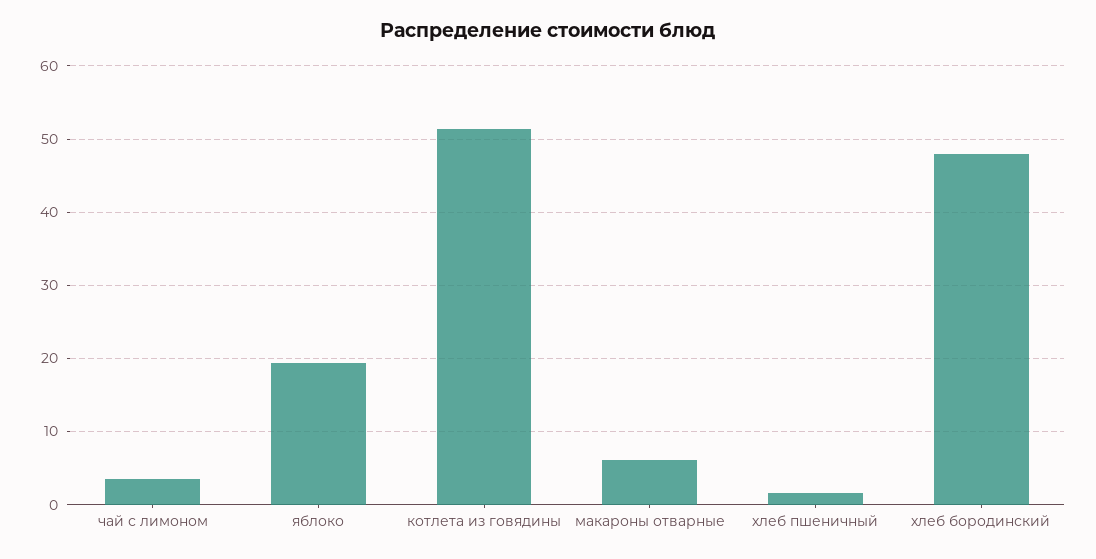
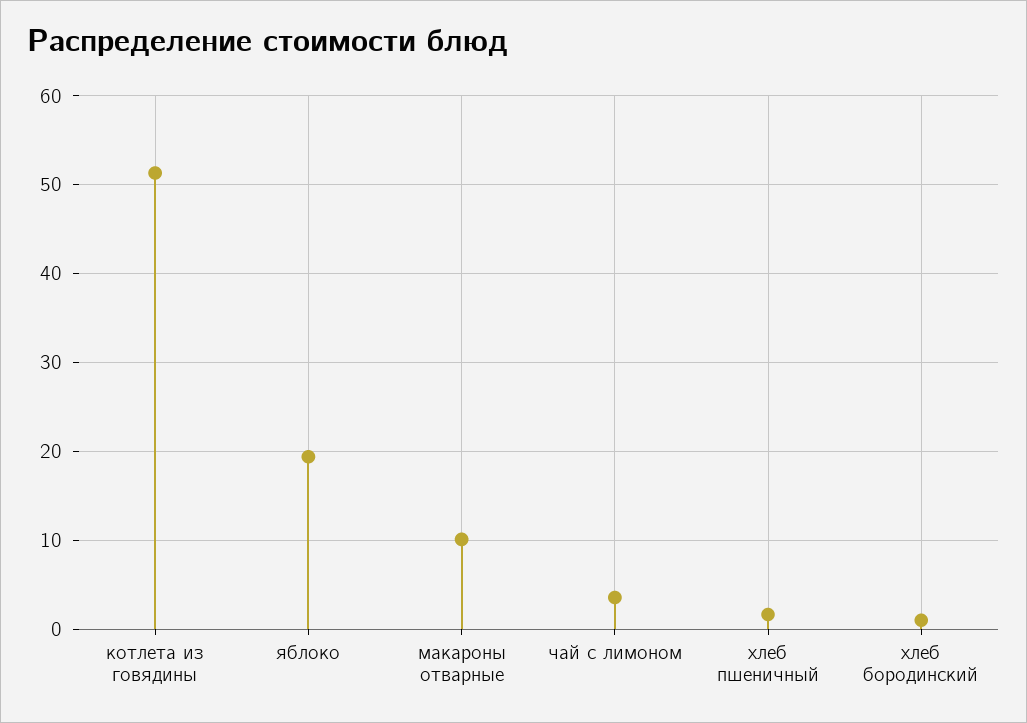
макароны отварные: 6 -> 10
хлеб бородинский: 48 -> 1

